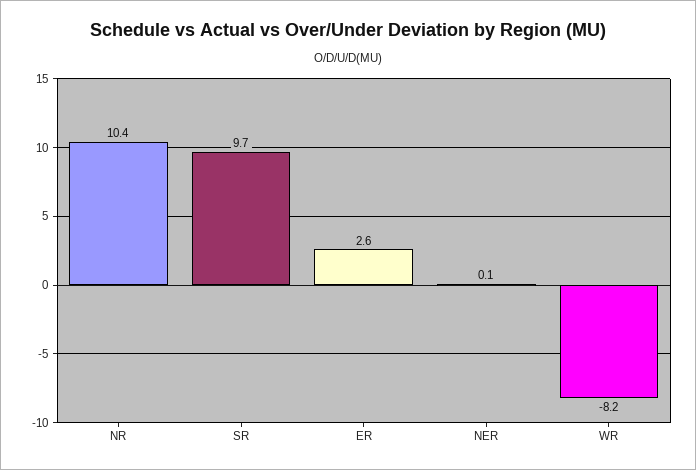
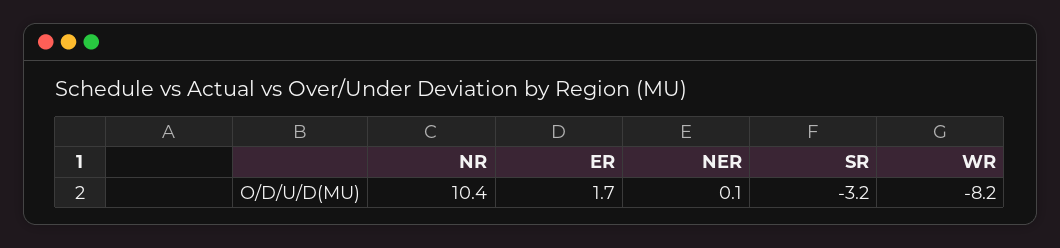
SR: 9.7 -> -3.2
ER: 2.6 -> 1.7

